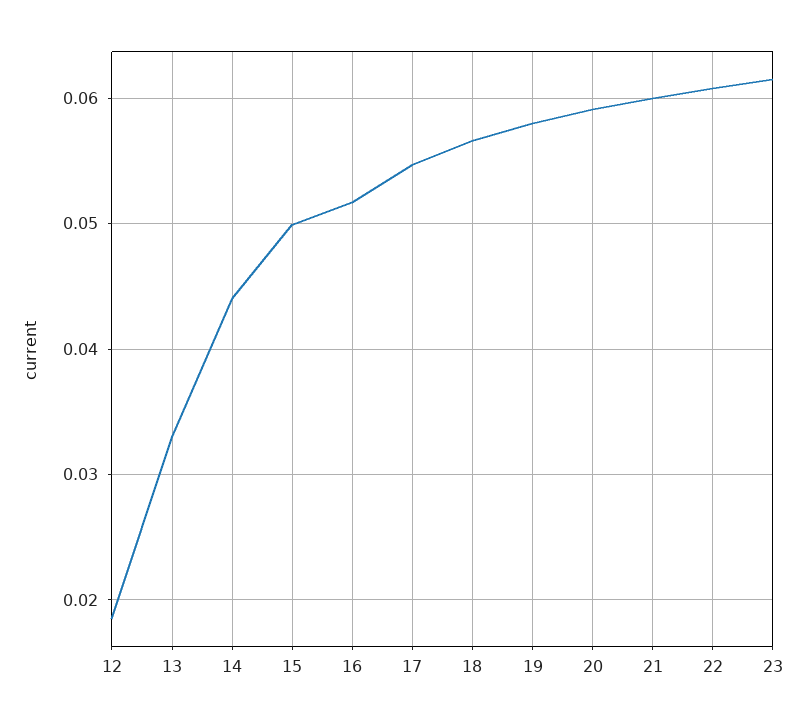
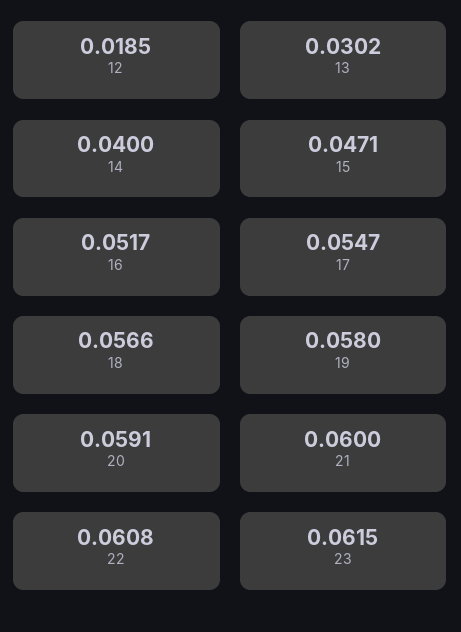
13: 0.033 -> 0.0302
14: 0.044 -> 0.04
15: 0.05 -> 0.0471

